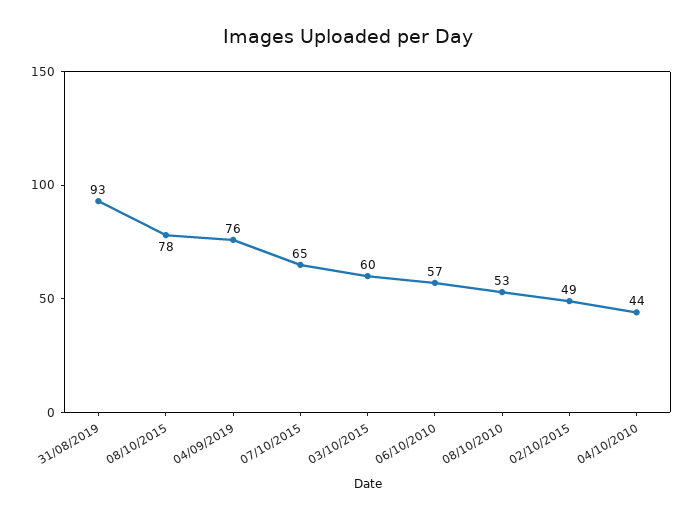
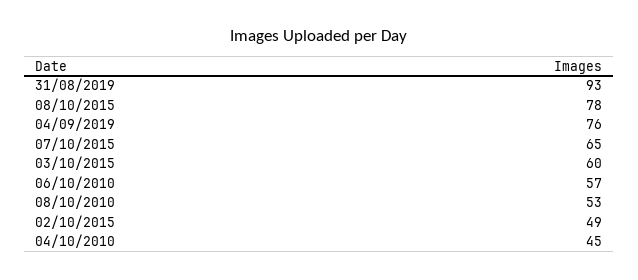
04/10/2010: 44 -> 45

